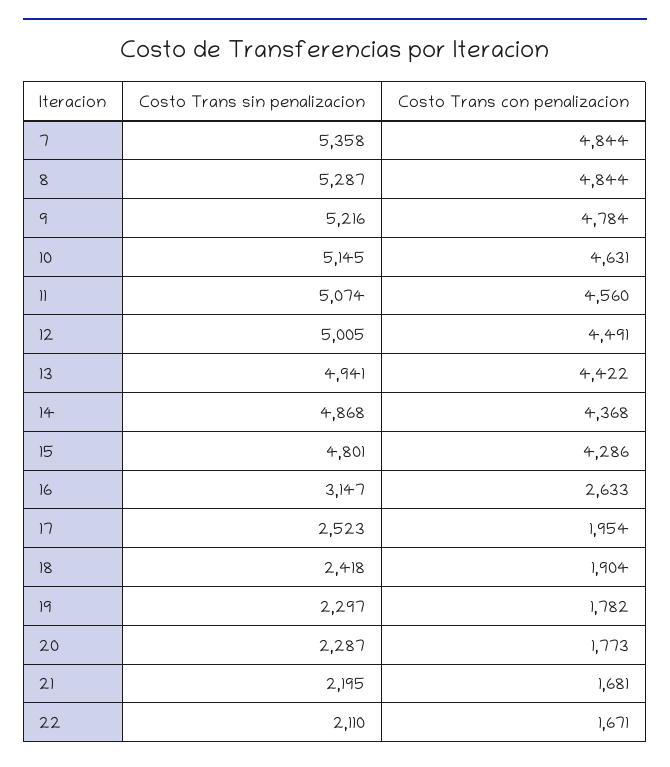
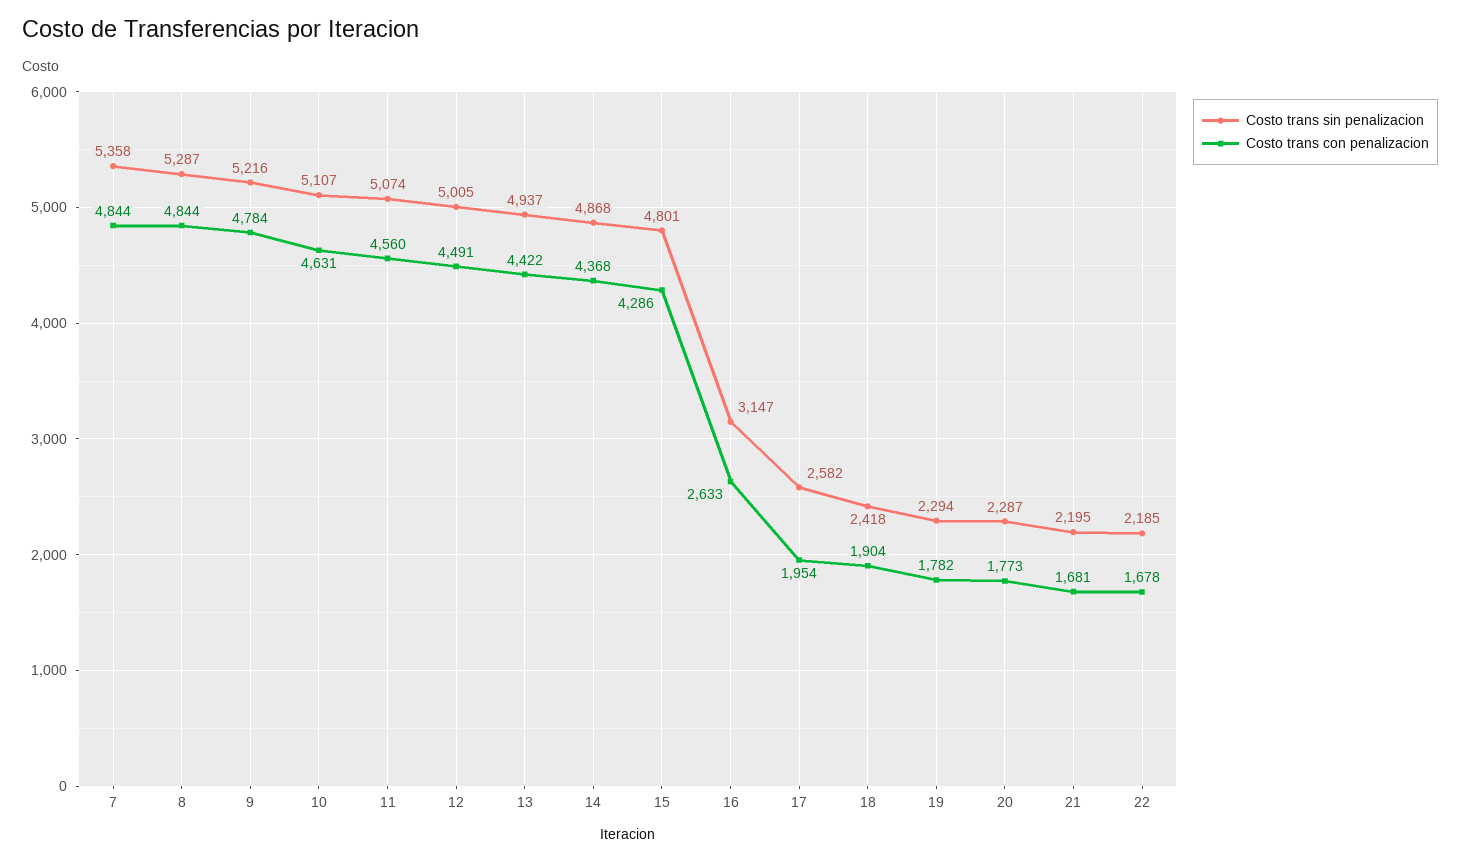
Costo Trans sin penalizacion, 10: 5145 -> 5107
Costo Trans sin penalizacion, 13: 4941 -> 4937
Costo Trans sin penalizacion, 17: 2523 -> 2582
Costo Trans sin penalizacion, 19: 2297 -> 2294
Costo Trans sin penalizacion, 22: 2110 -> 2185
Costo Trans con penalizacion, 22: 1671 -> 1678

